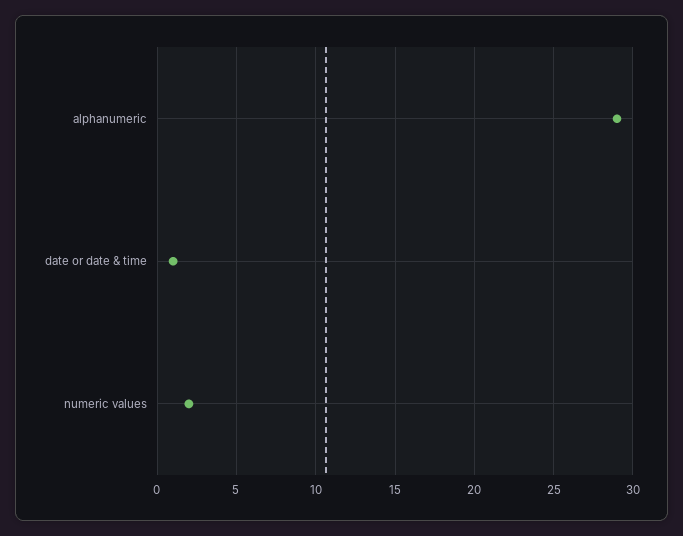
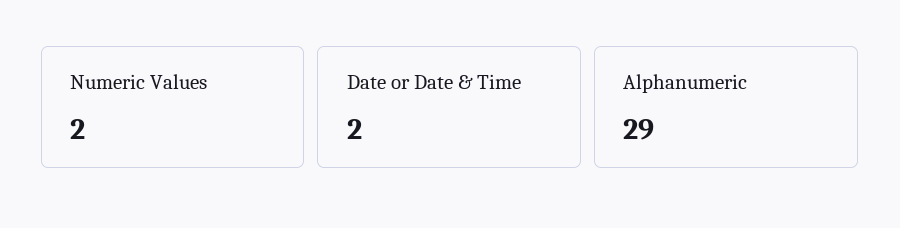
date or date & time: 1 -> 2

